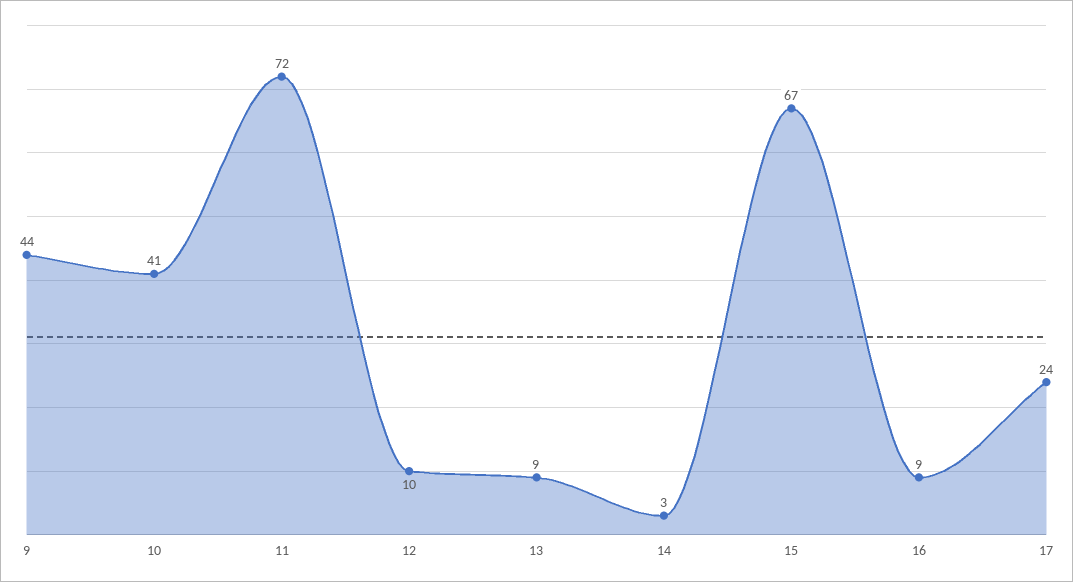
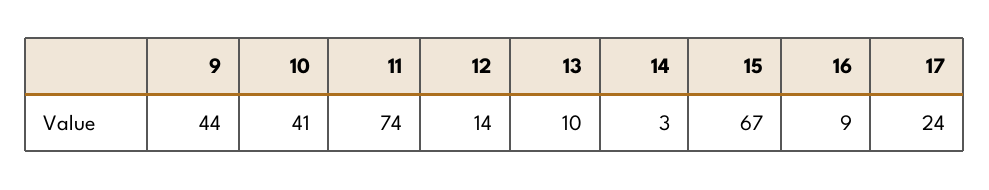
11: 72 -> 74
12: 10 -> 14
13: 9 -> 10

